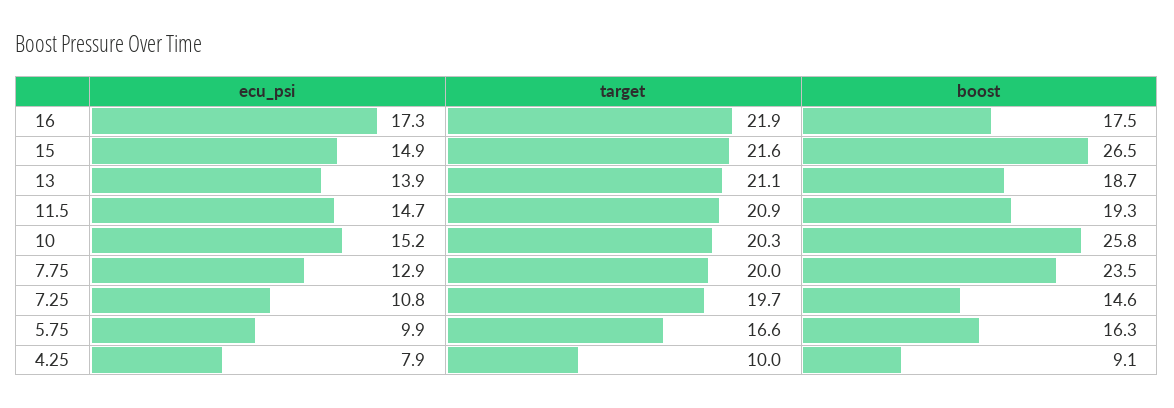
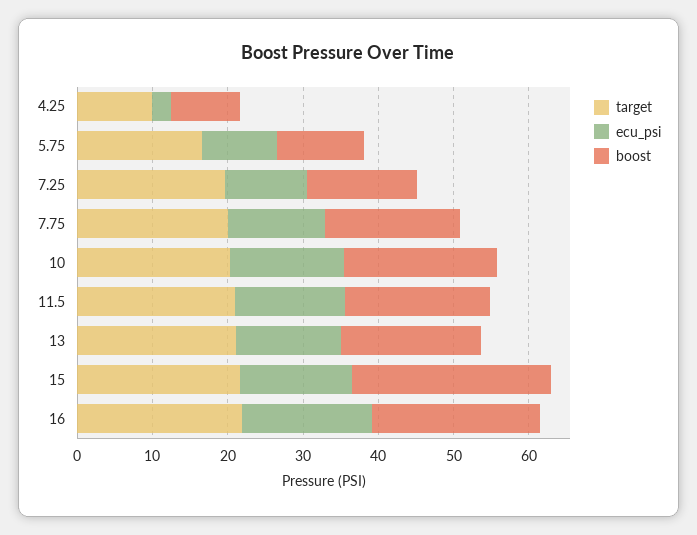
boost, 16: 17.5 -> 22
boost, 10: 25.8 -> 20
boost, 7.75: 23.5 -> 18
boost, 5.75: 16.3 -> 12
ecu_psi, 4.25: 7.9 -> 2

